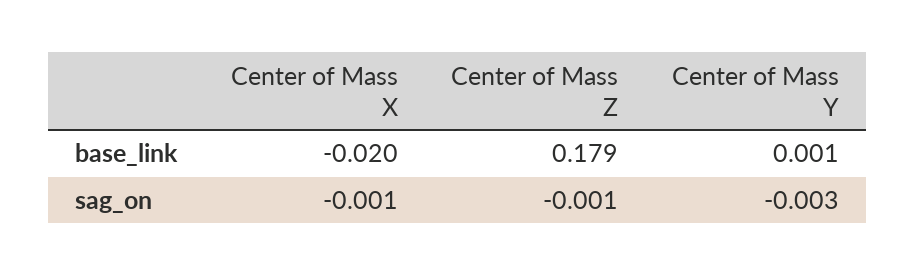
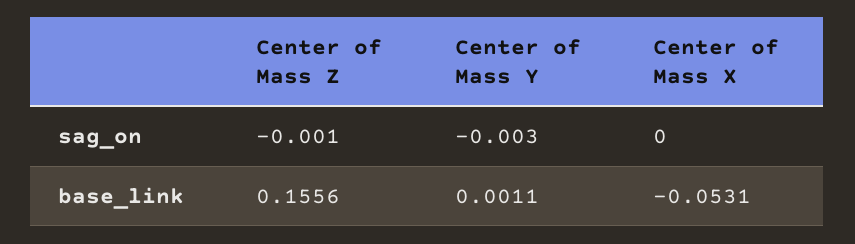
Center of Mass X, base_link: -0.02 -> -0.0531
Center of Mass Z, base_link: 0.179 -> 0.1556
Center of Mass X, sag_on: -0.001 -> 0

